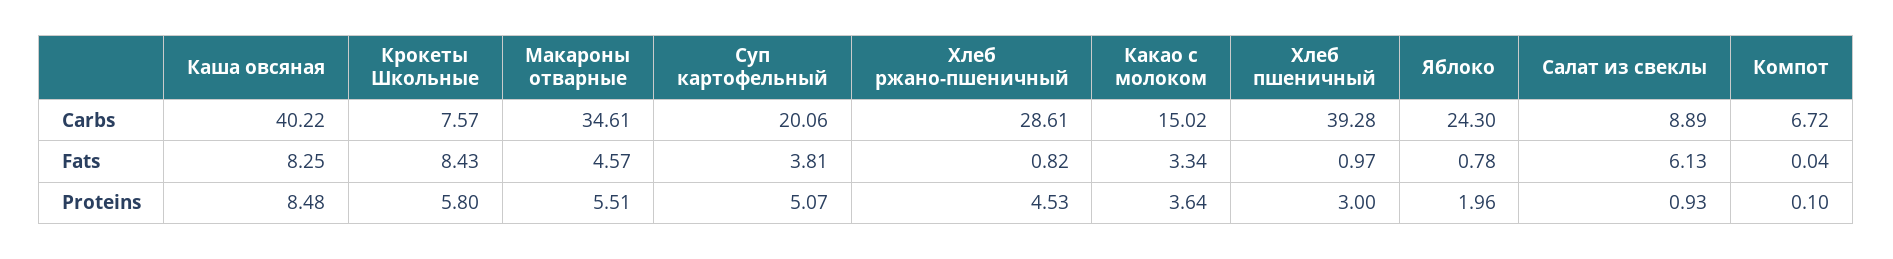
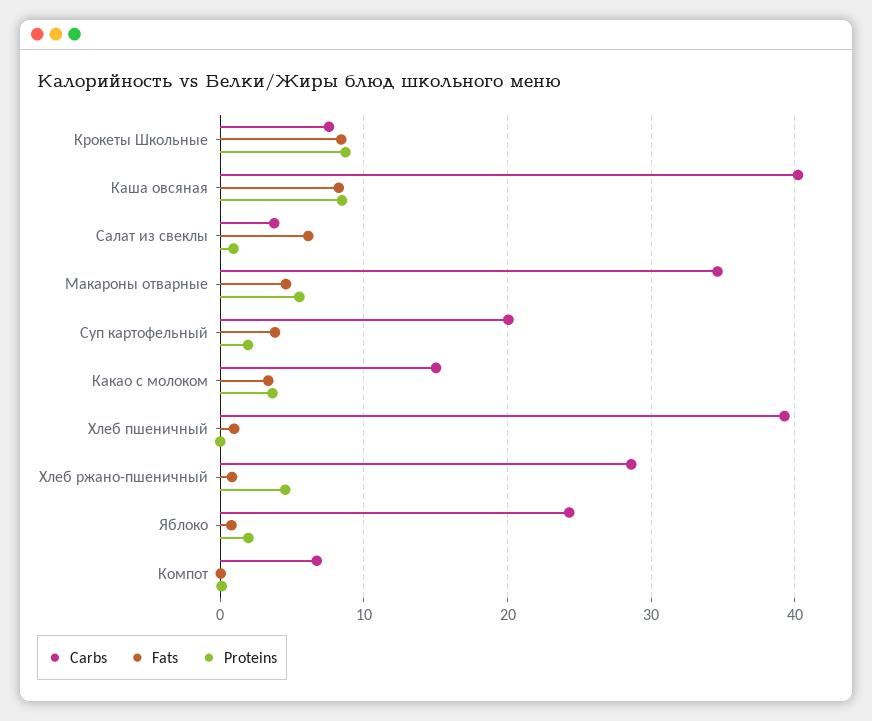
Carbs, Салат из свеклы: 8.89 -> 4
Proteins, Крокеты Школьные: 5.8 -> 9
Proteins, Суп картофельный: 5.07 -> 2
Proteins, Хлеб пшеничный: 3 -> 0

